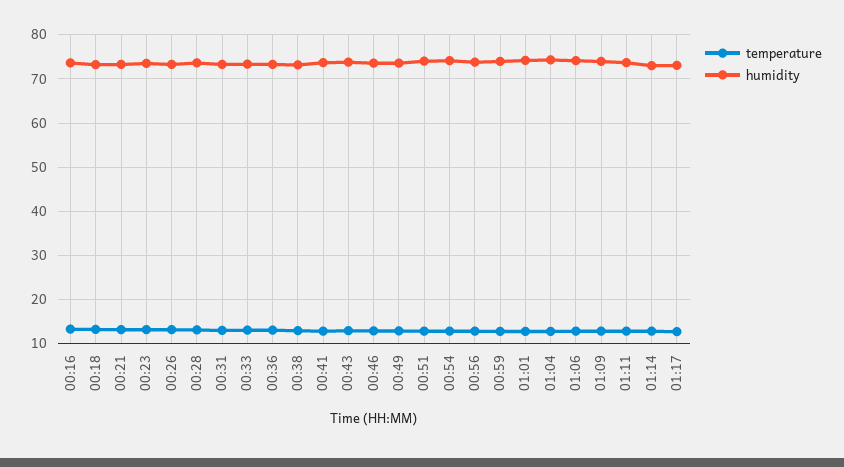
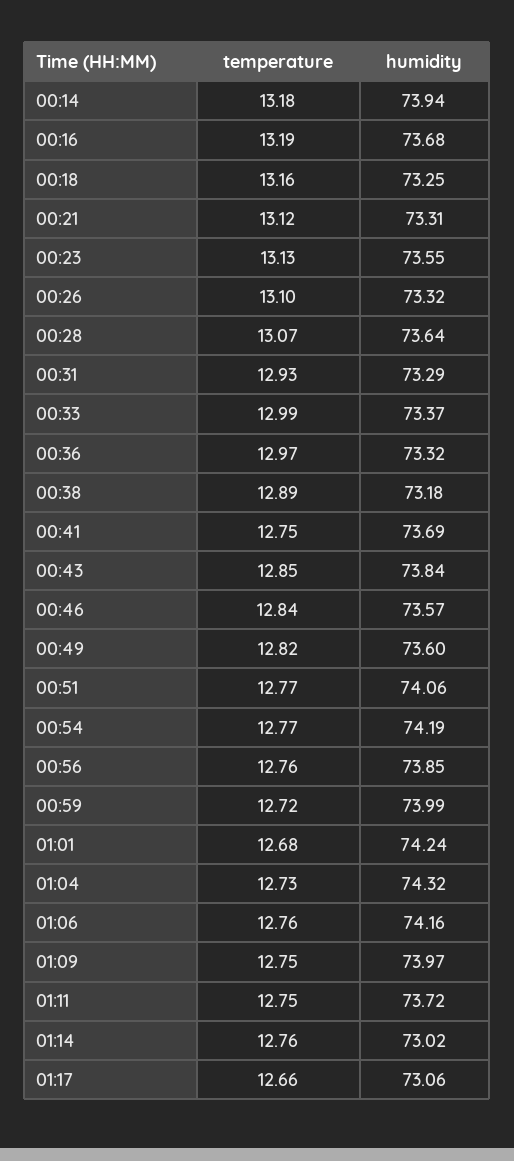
temperature, 00:14: none -> 13.18
humidity, 00:14: none -> 73.94

